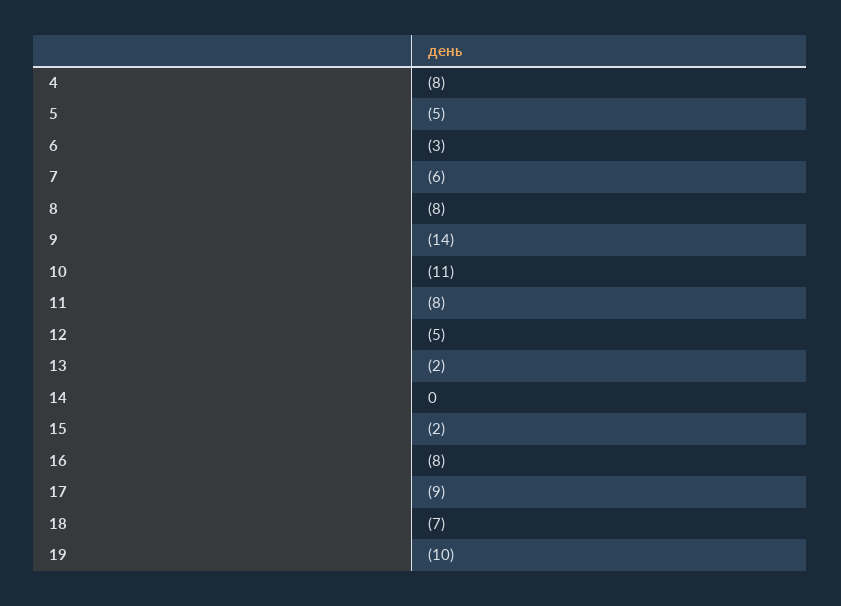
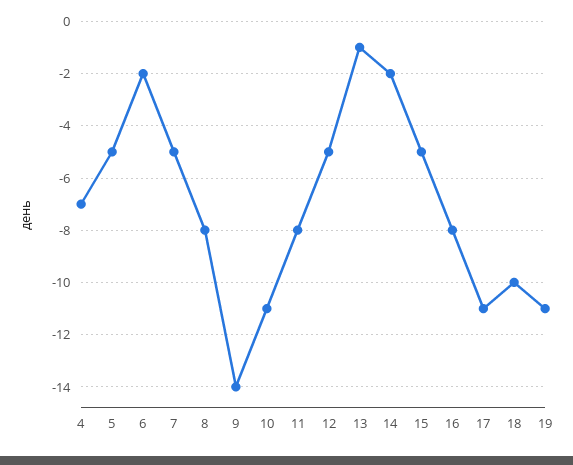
4: -8 -> -7
6: -3 -> -2
7: -6 -> -5
13: -2 -> -1
14: 0 -> -2
15: -2 -> -5
17: -9 -> -11
18: -7 -> -10
19: -10 -> -11

